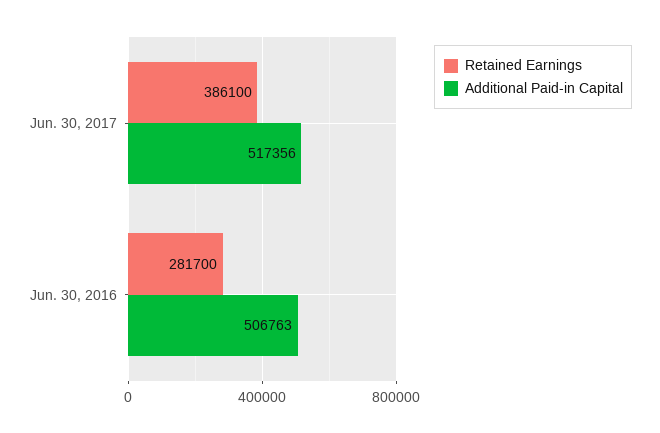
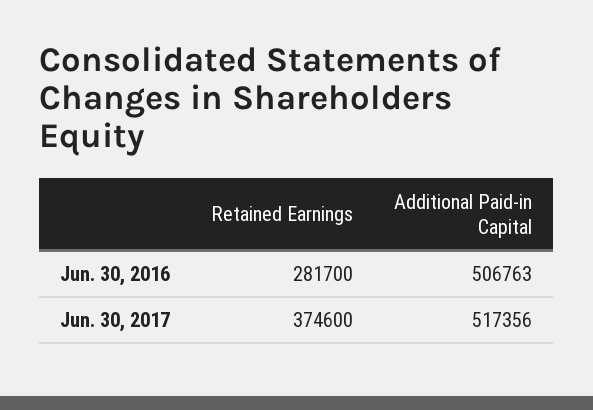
Retained Earnings, Jun. 30, 2017: 386100 -> 374600

